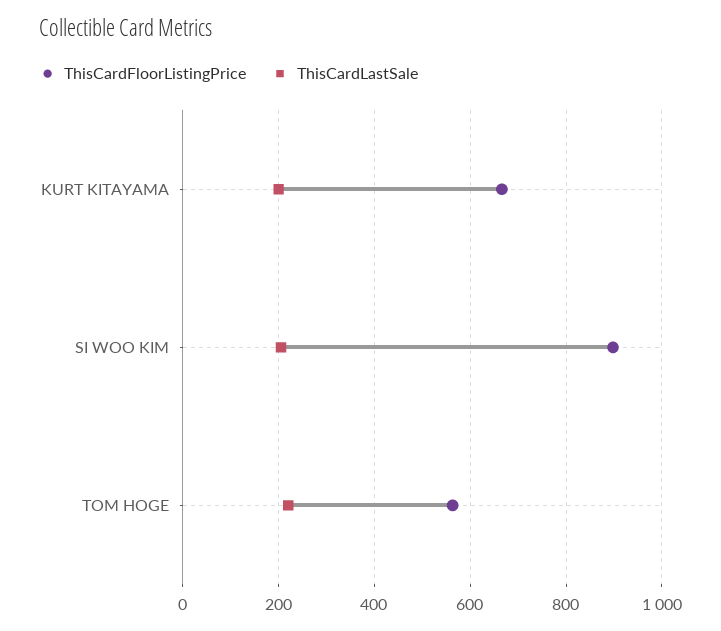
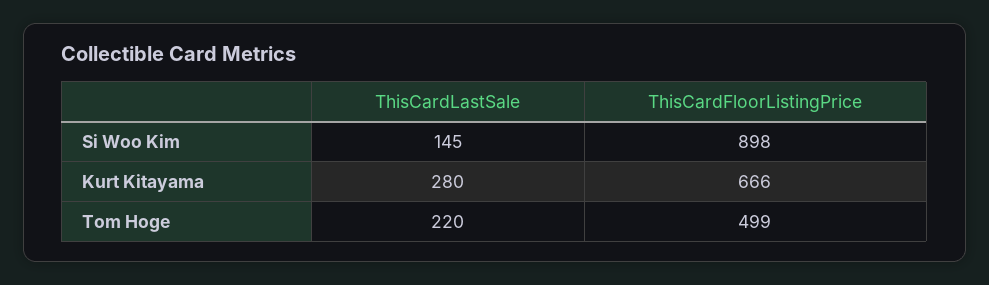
ThisCardLastSale, KURT KITAYAMA: 200 -> 280
ThisCardLastSale, SI WOO KIM: 200 -> 145
ThisCardFloorListingPrice, TOM HOGE: 560 -> 499

